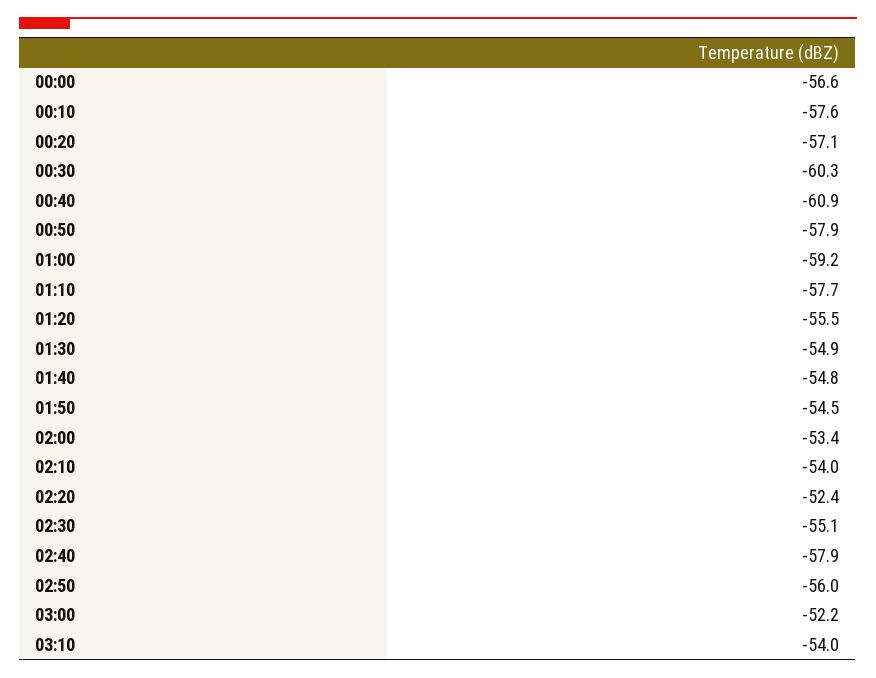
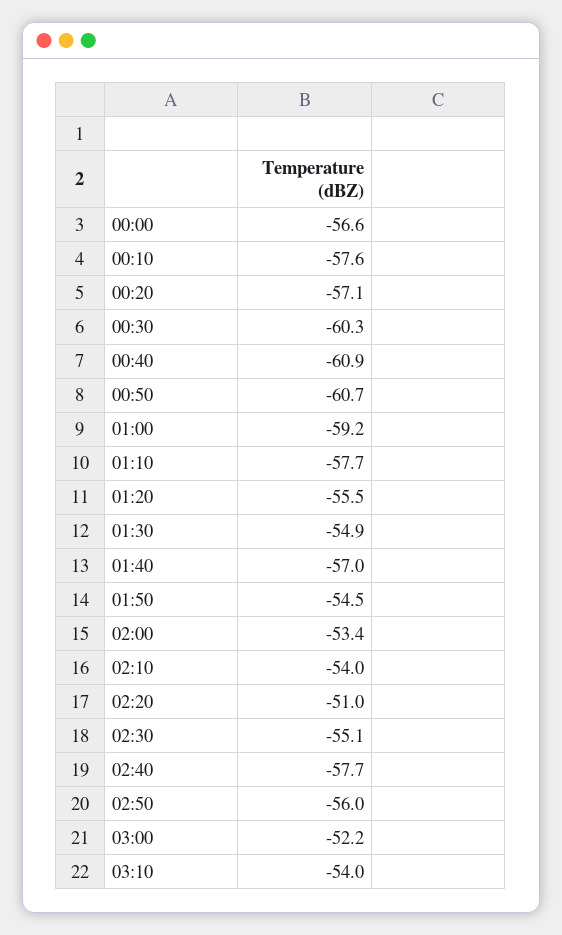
00:50: -57.9 -> -60.7
01:40: -54.8 -> -57
02:20: -52.4 -> -51
02:40: -57.9 -> -57.7

